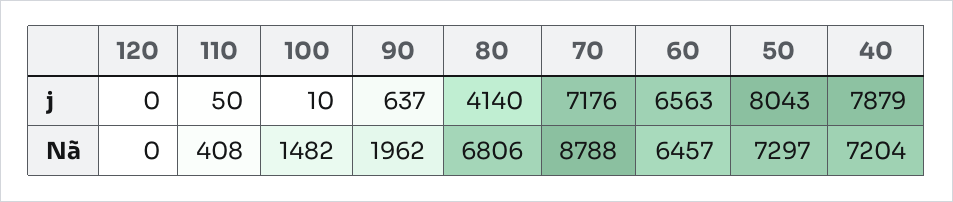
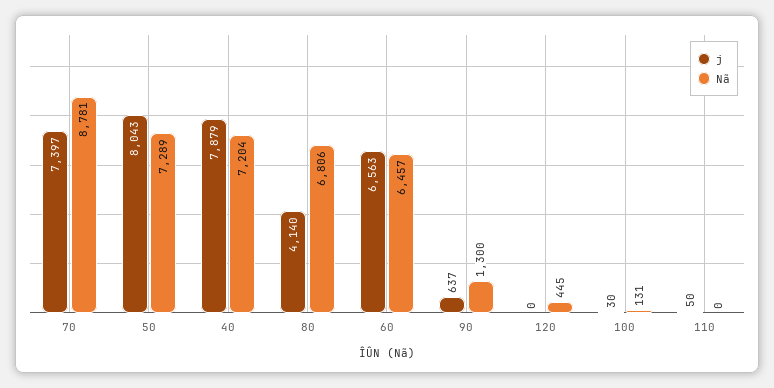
j, 100: 10 -> 30
j, 70: 7176 -> 7397
Nã, 120: 0 -> 445
Nã, 110: 408 -> 0
Nã, 100: 1482 -> 131
Nã, 90: 1962 -> 1300
Nã, 70: 8788 -> 8781
Nã, 50: 7297 -> 7289

